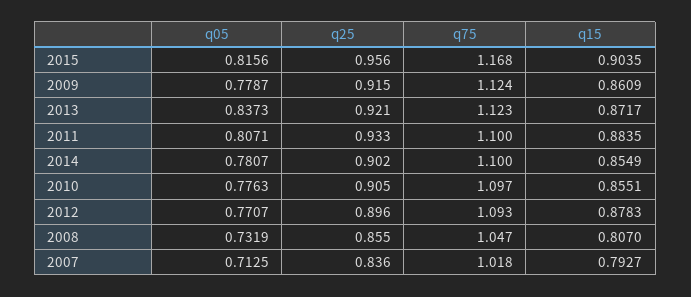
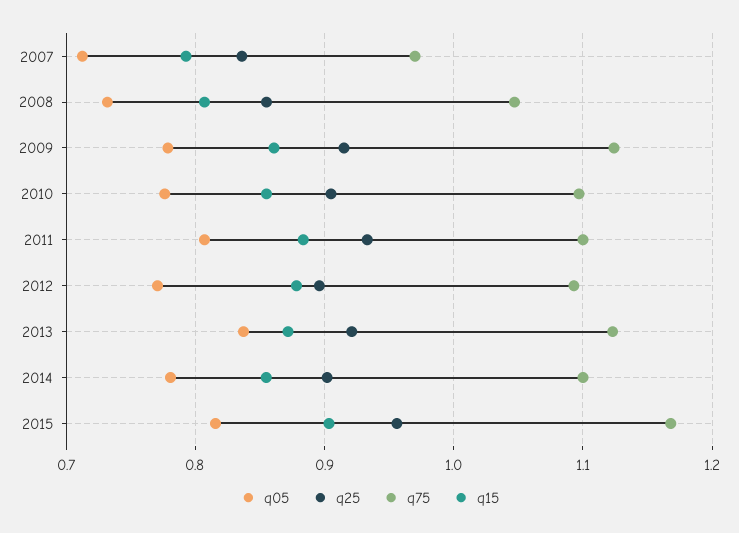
q75, 2007: 1.018 -> 0.97

